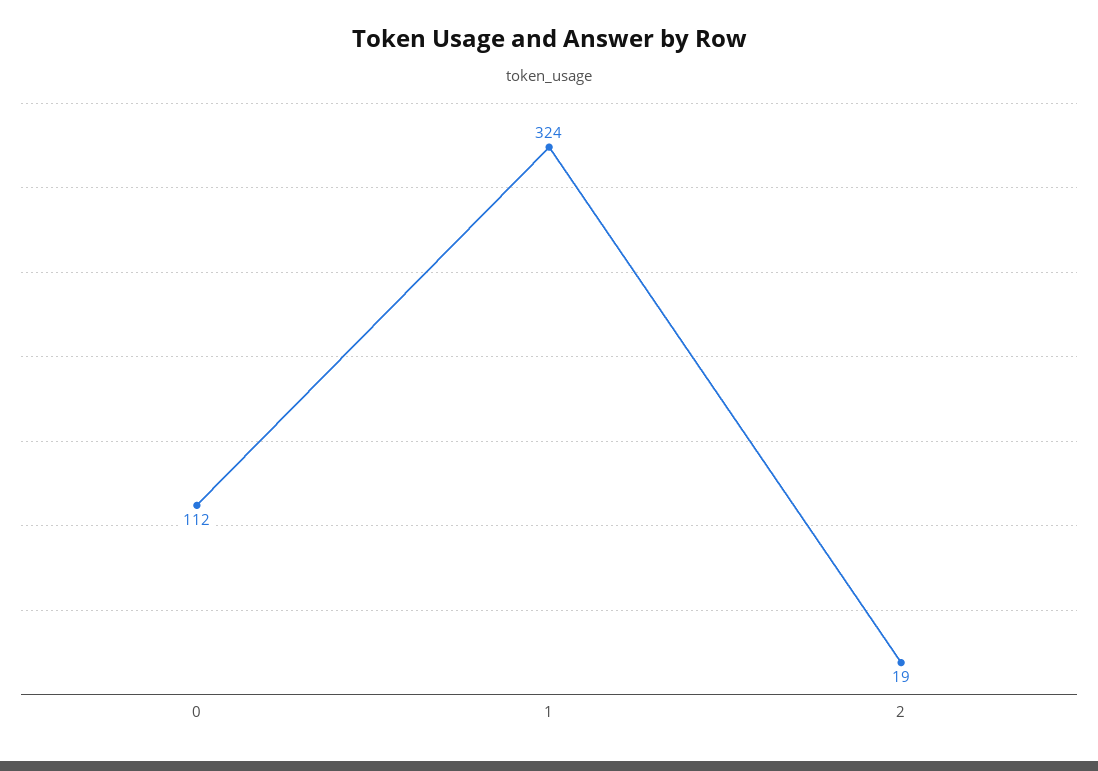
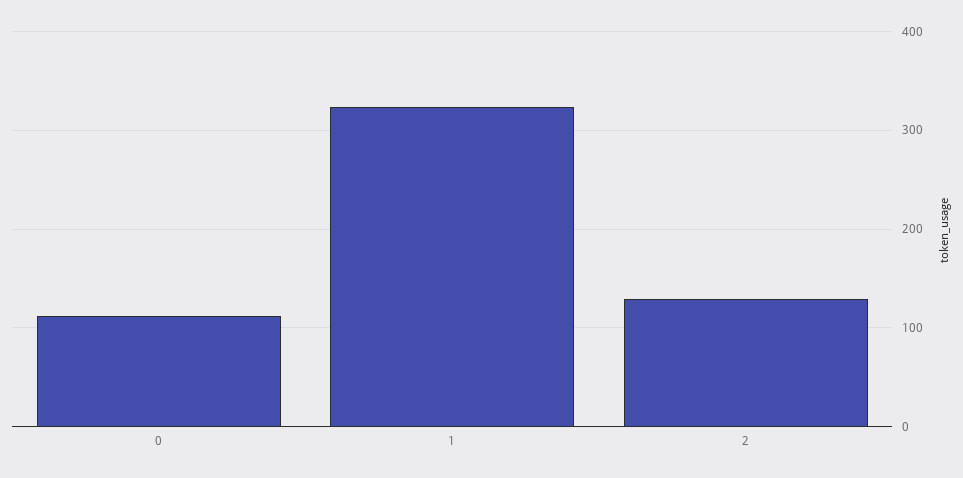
2: 19 -> 130

